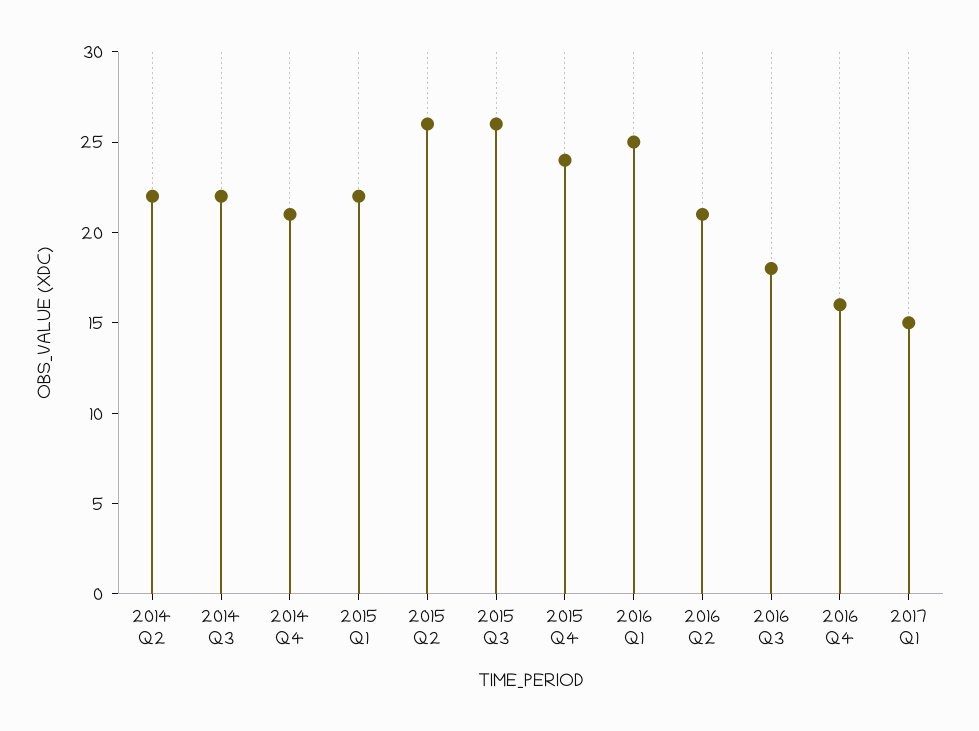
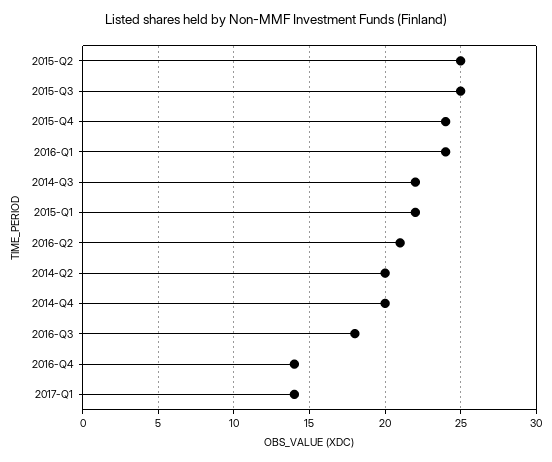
2014 Q2: 22 -> 20
2014 Q4: 21 -> 20
2015 Q2: 26 -> 25
2015 Q3: 26 -> 25
2016 Q1: 25 -> 24
2016 Q4: 16 -> 14
2017 Q1: 15 -> 14

